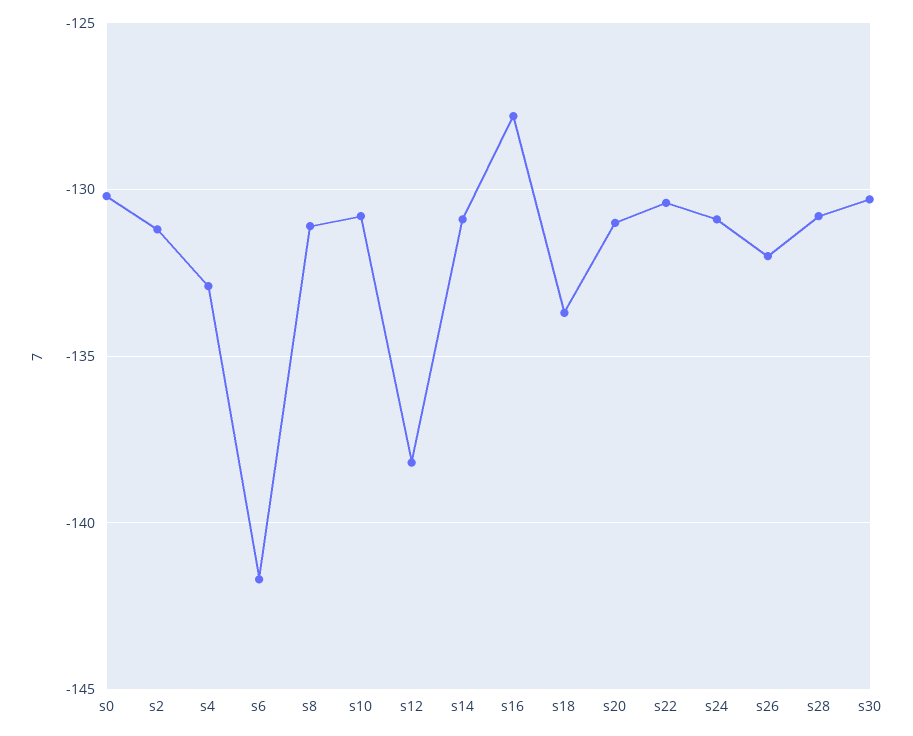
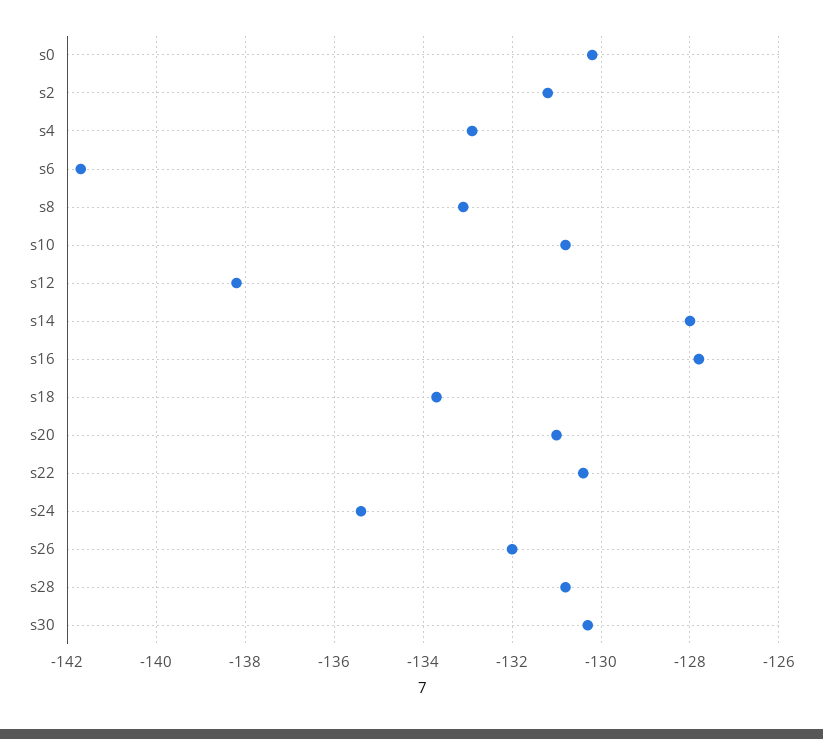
s8: -131 -> -133
s14: -131 -> -128
s24: -131 -> -135.5

